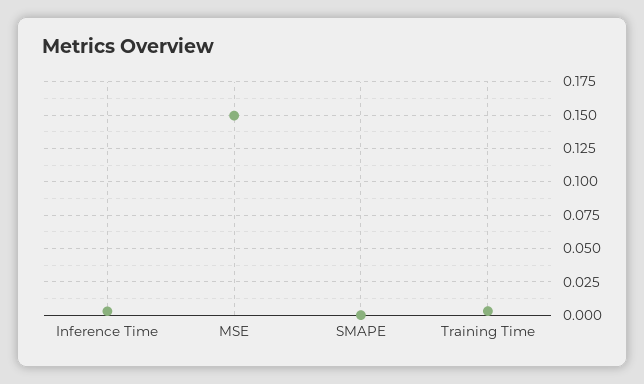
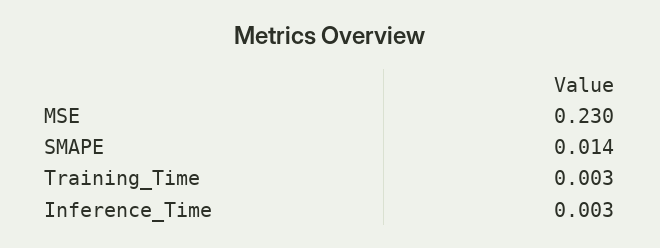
MSE: 0.15 -> 0.23
SMAPE: 0 -> 0.014

